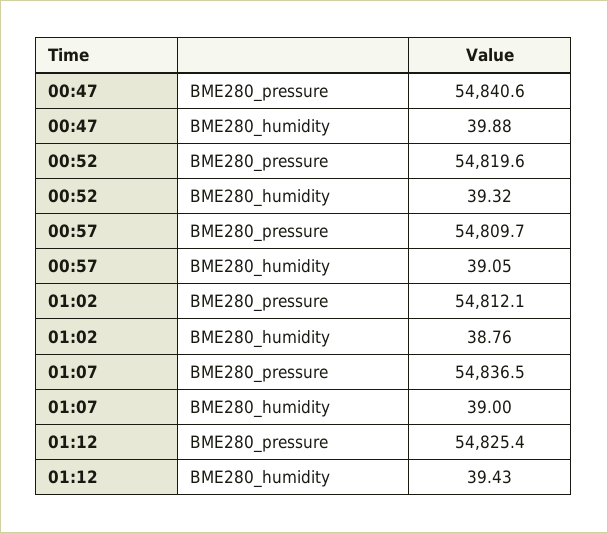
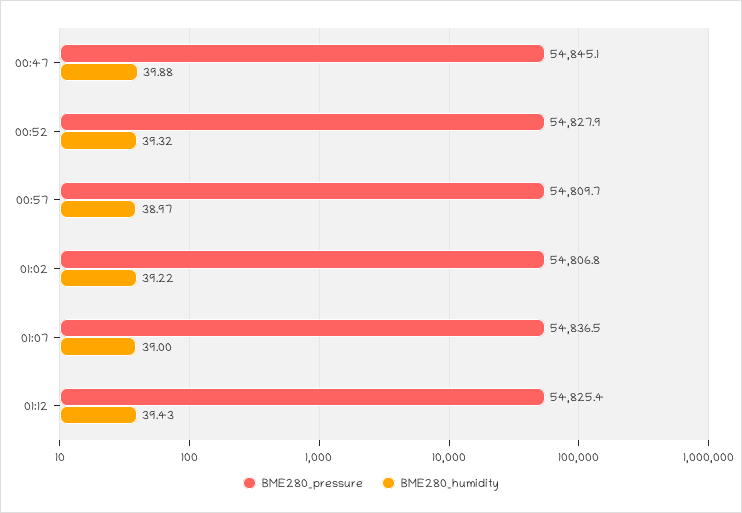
BME280_pressure, 00:47: 54840.6 -> 54845.1
BME280_pressure, 00:52: 54819.6 -> 54827.9
BME280_humidity, 00:57: 39.05 -> 38.97
BME280_pressure, 01:02: 54812.1 -> 54806.8
BME280_humidity, 01:02: 38.76 -> 39.22

